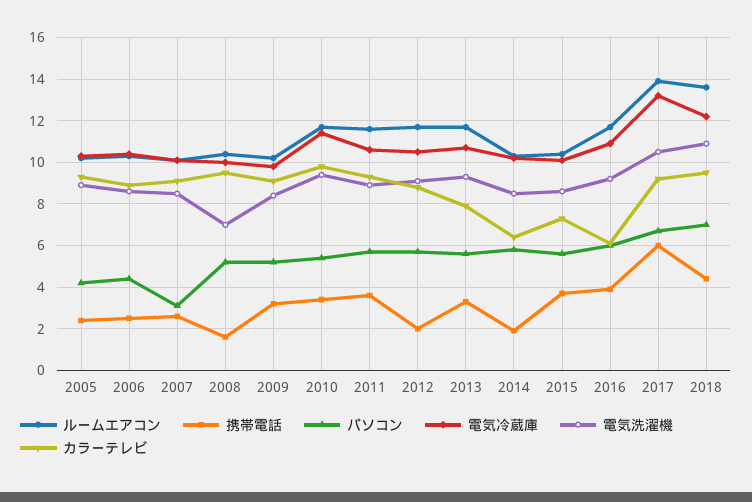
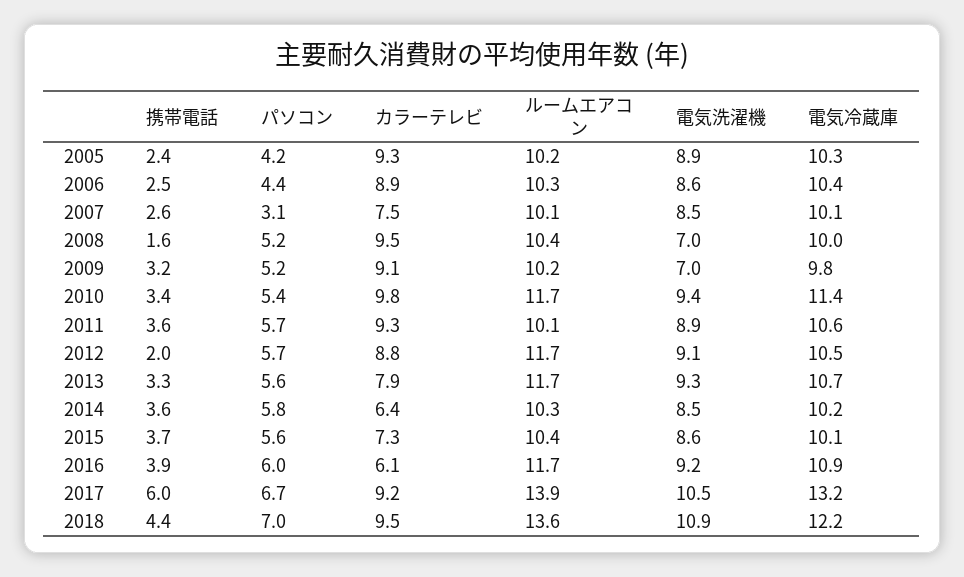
カラーテレビ, 2007: 9 -> 7.5
電気洗濯機, 2009: 8.5 -> 7
ルームエアコン, 2011: 11.5 -> 10.1
携帯電話, 2014: 2 -> 3.6

